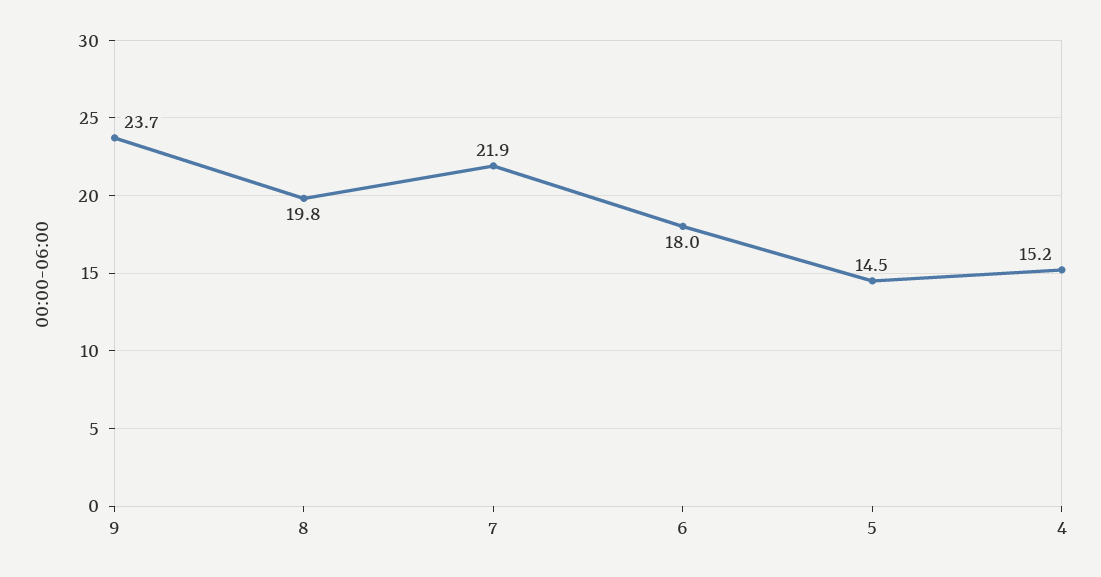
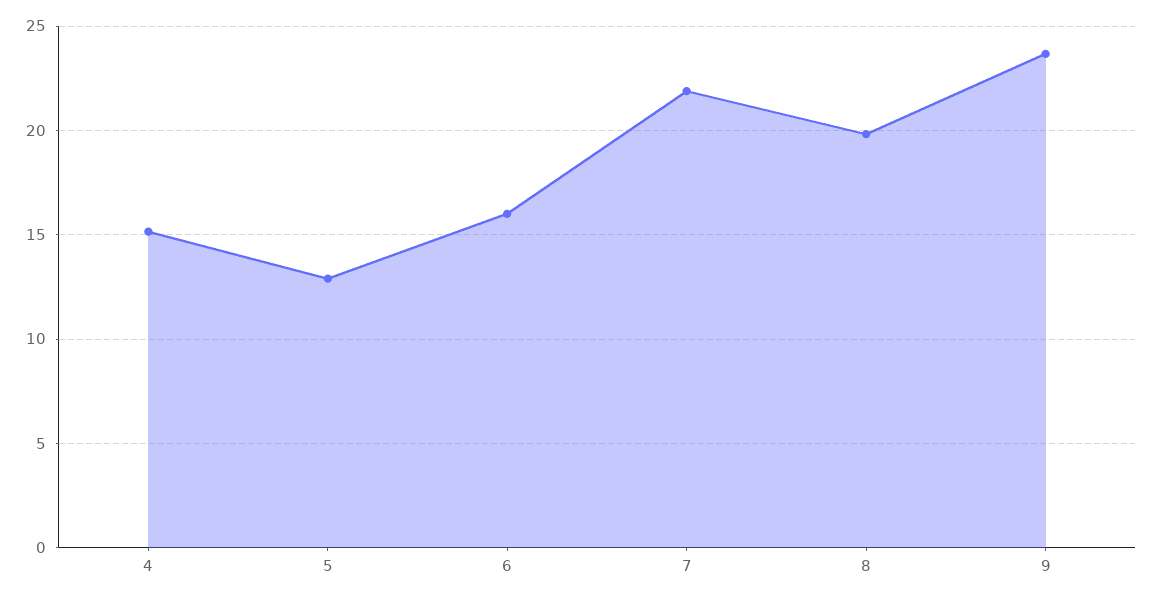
6: 18 -> 16
5: 14.5 -> 13

